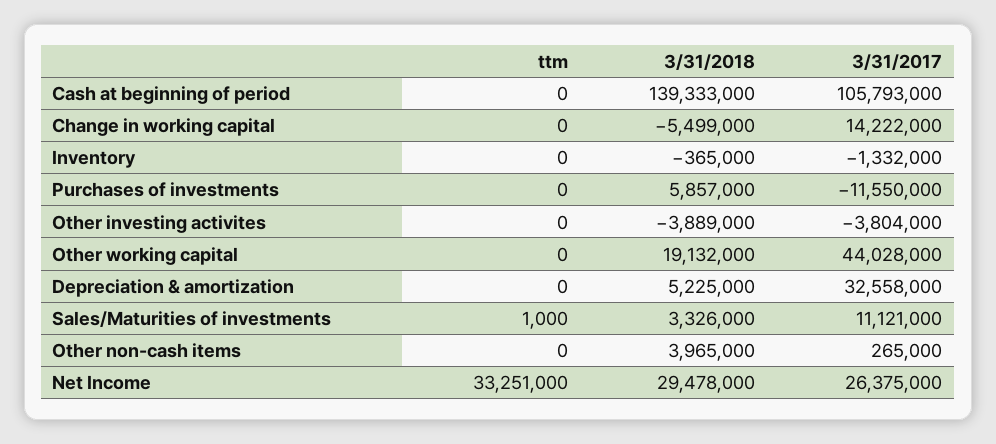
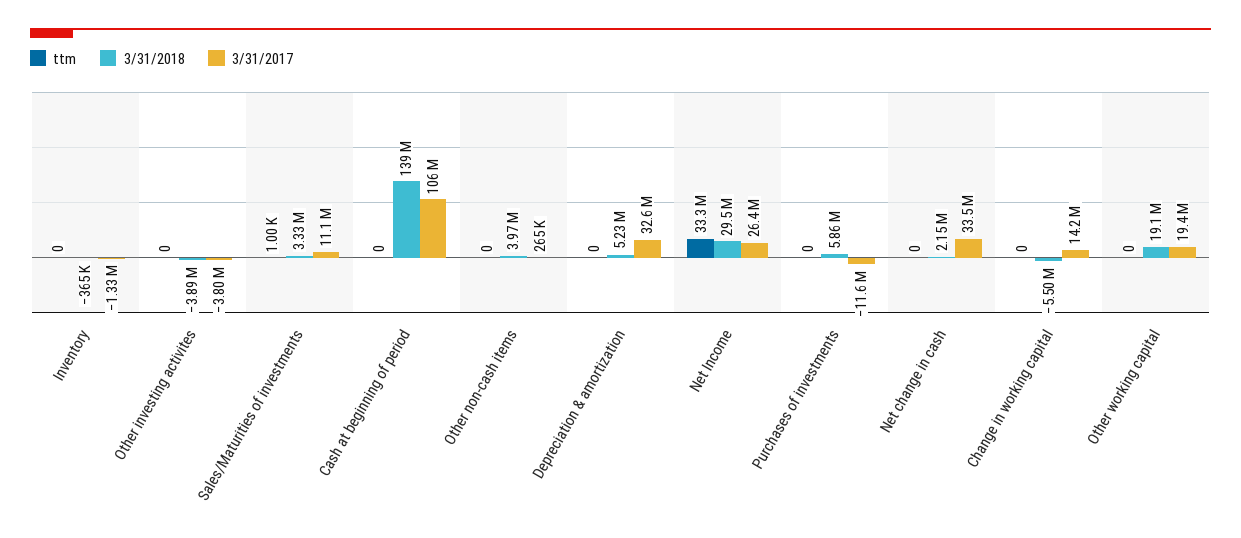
3/31/2017, Other working capital: 44028000 -> 19400000
ttm, Net change in cash: none -> 0
3/31/2018, Net change in cash: none -> 2150000
3/31/2017, Net change in cash: none -> 33500000

